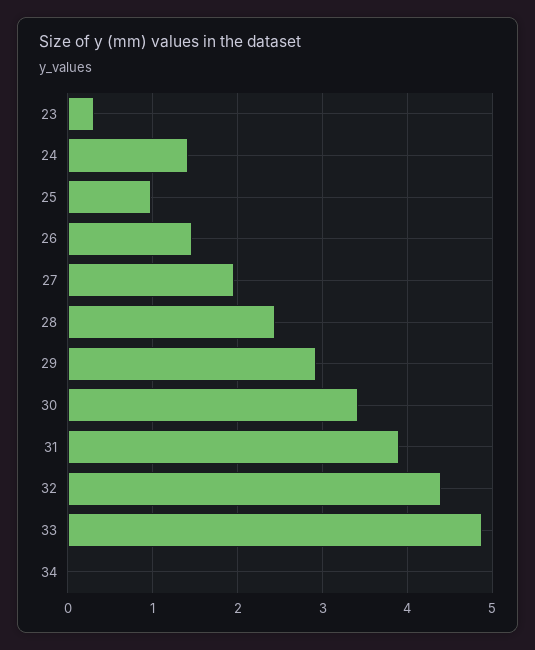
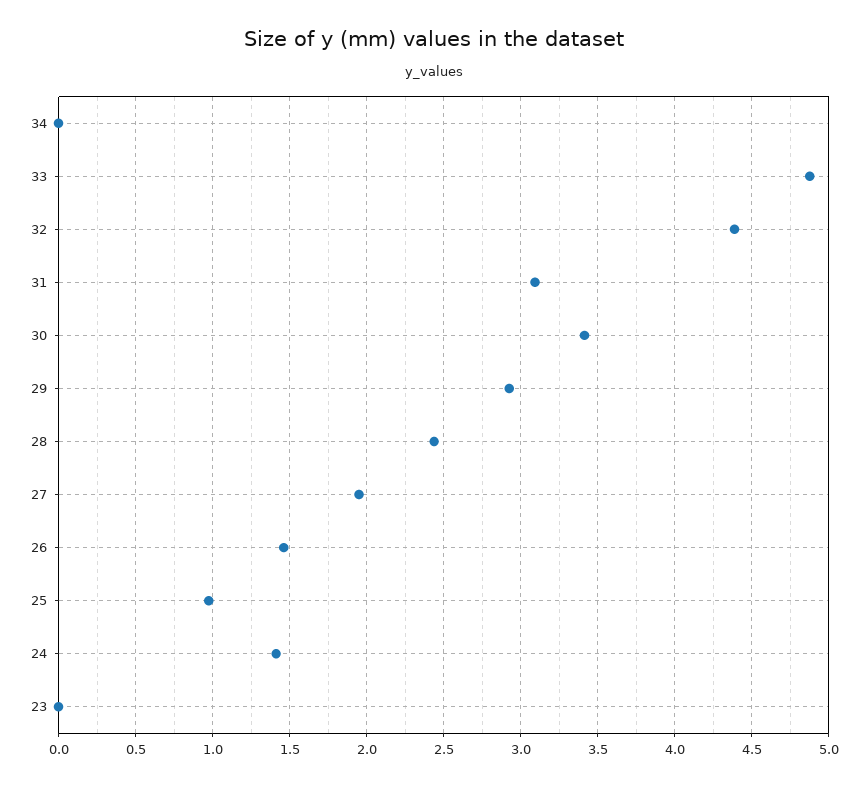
23: 0.3 -> 0
31: 3.9 -> 3.1

